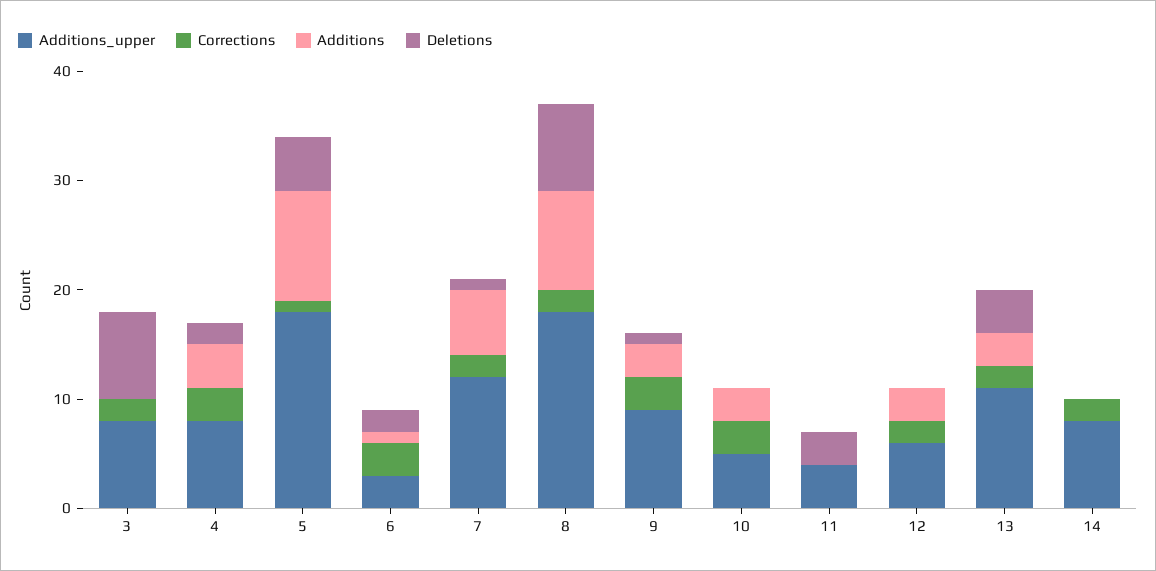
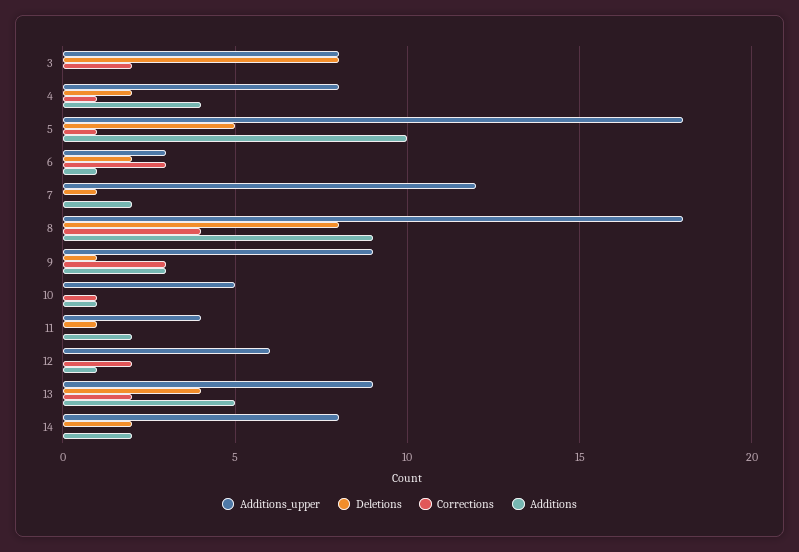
Corrections, 4: 3 -> 1
Corrections, 7: 2 -> 0
Additions, 7: 6 -> 2
Corrections, 8: 2 -> 4
Corrections, 10: 3 -> 1
Additions, 10: 3 -> 1
Additions, 11: 0 -> 2
Deletions, 11: 3 -> 1
Additions, 12: 3 -> 1
Additions_upper, 13: 11 -> 9
Additions, 13: 3 -> 5
Corrections, 14: 2 -> 0
Additions, 14: 0 -> 2
Deletions, 14: 0 -> 2

